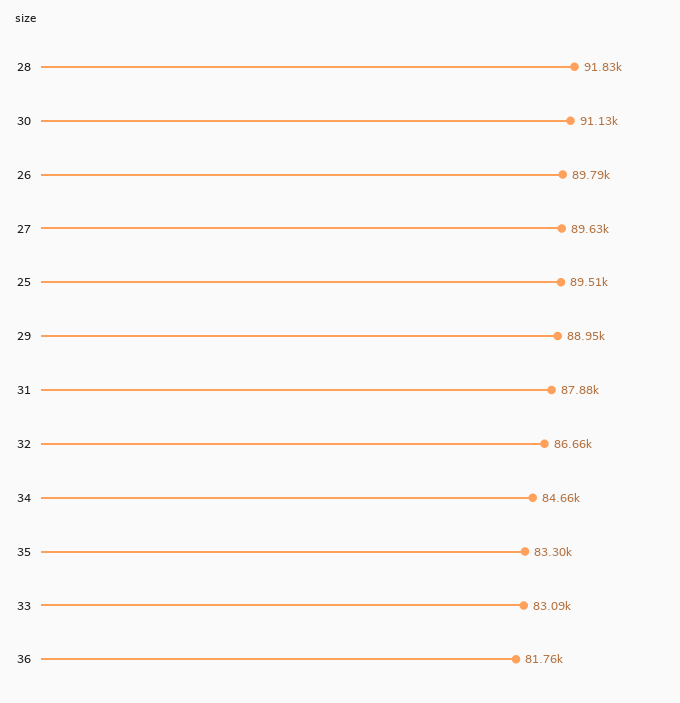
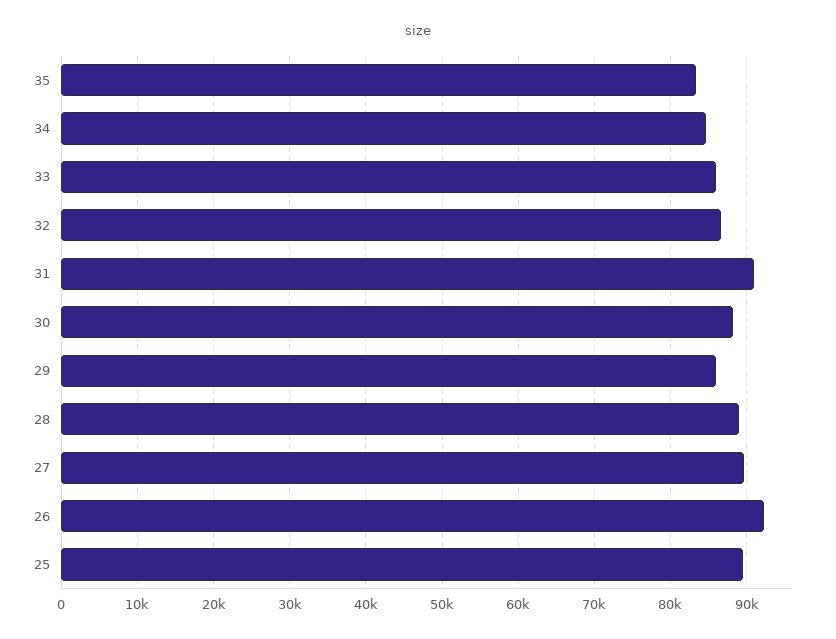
28: 91830 -> 89000
30: 91130 -> 88000
26: 89790 -> 92000
29: 88950 -> 86000
31: 87880 -> 91000
33: 83090 -> 86000
36: 81760 -> none

